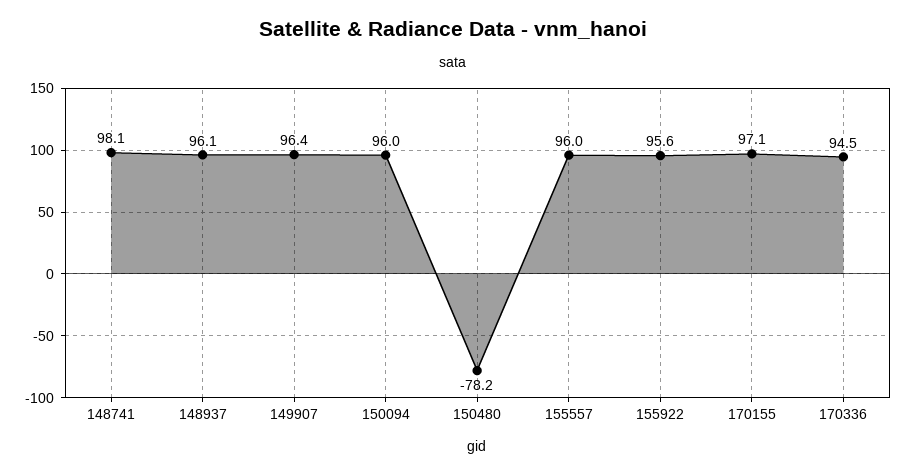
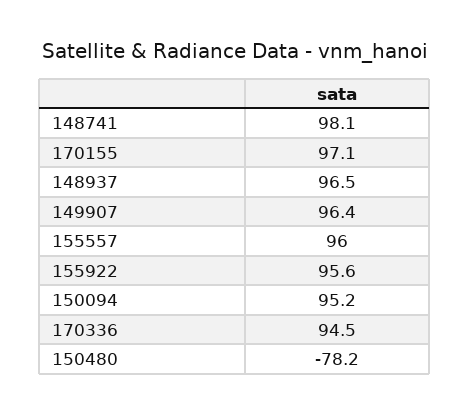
148937: 96.1 -> 96.5
150094: 96 -> 95.2

